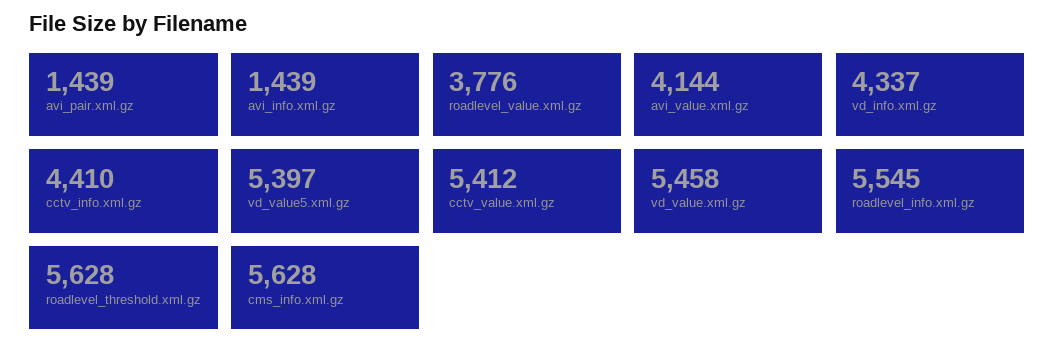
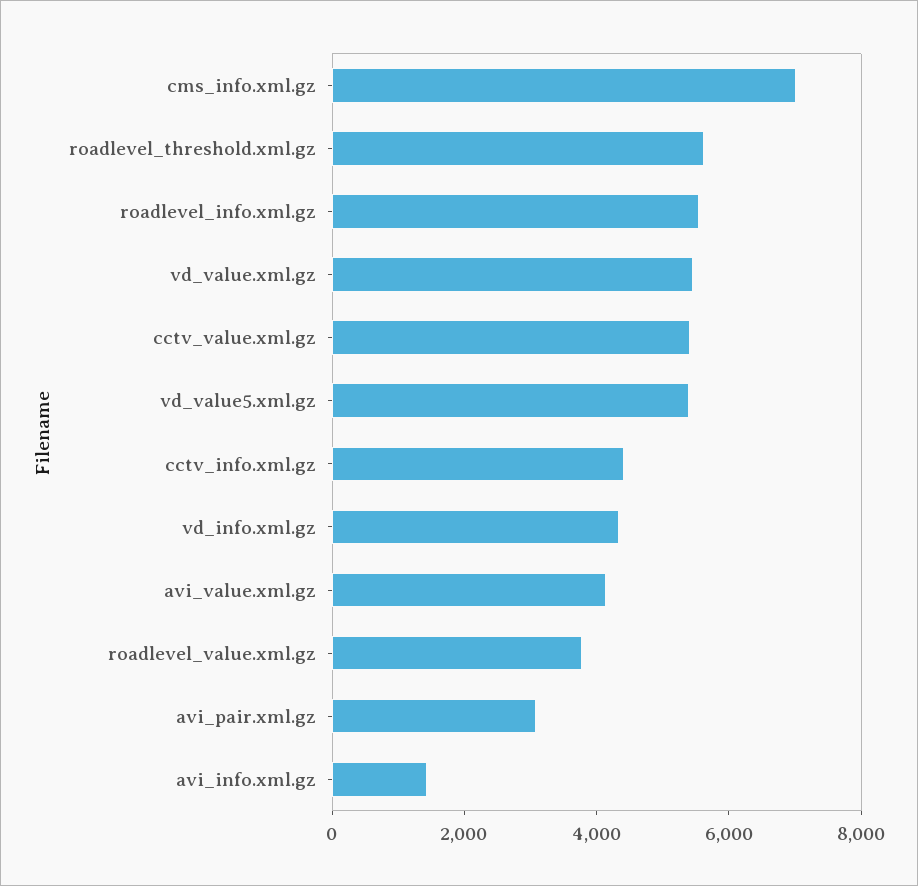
avi_pair.xml.gz: 1439 -> 3000
cms_info.xml.gz: 5628 -> 7000

